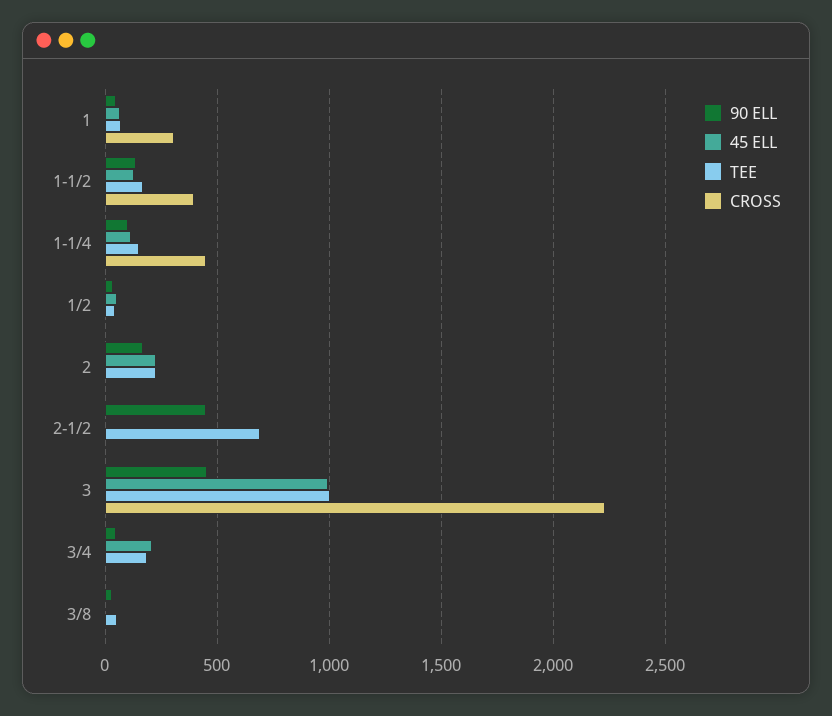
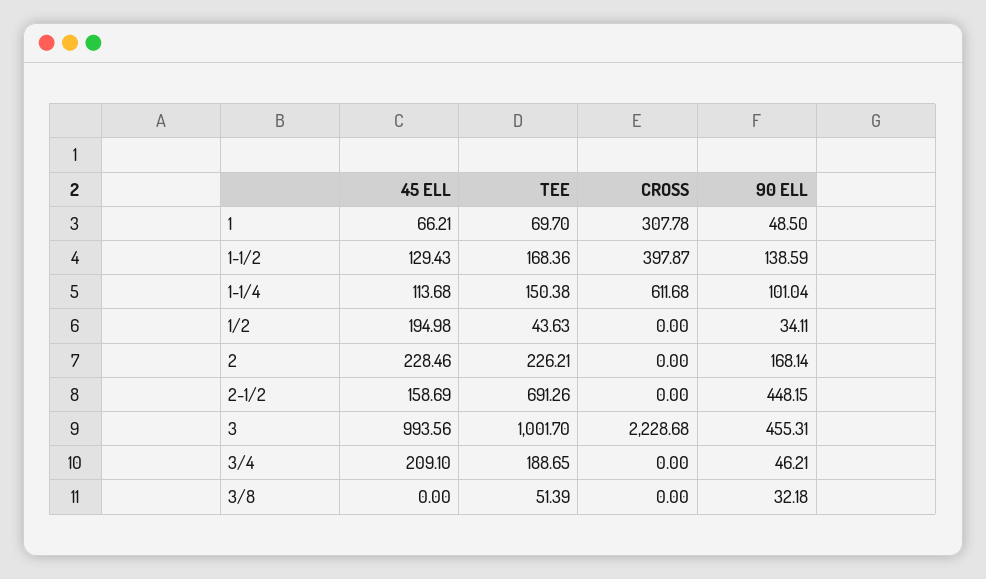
CROSS, 1-1/4: 450 -> 611.68
45 ELL, 1/2: 50 -> 194.98
45 ELL, 2-1/2: 0 -> 158.69

